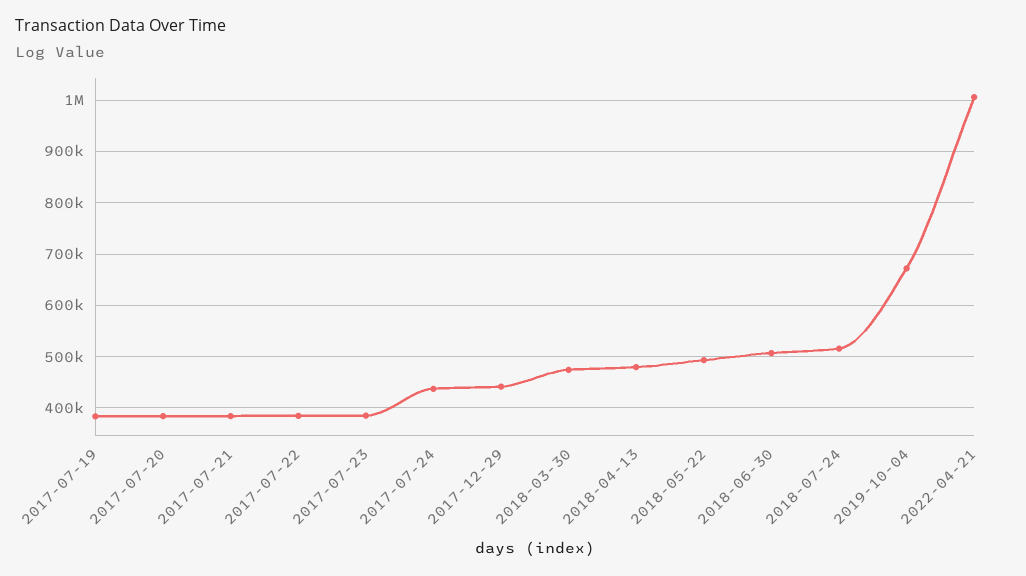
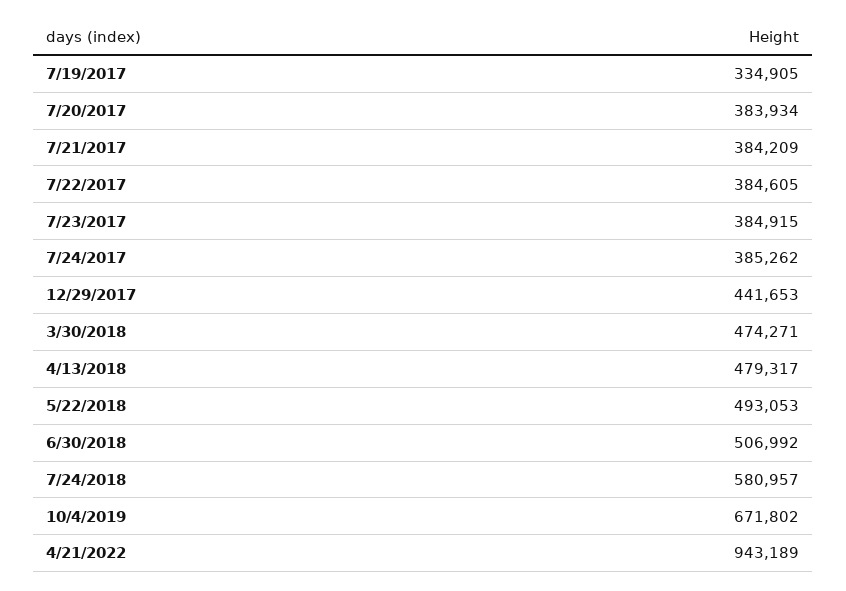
2017-07-19: 380000 -> 334905
2017-07-24: 440000 -> 385262
2018-07-24: 520000 -> 580957
2022-04-21: 1000000 -> 943189

